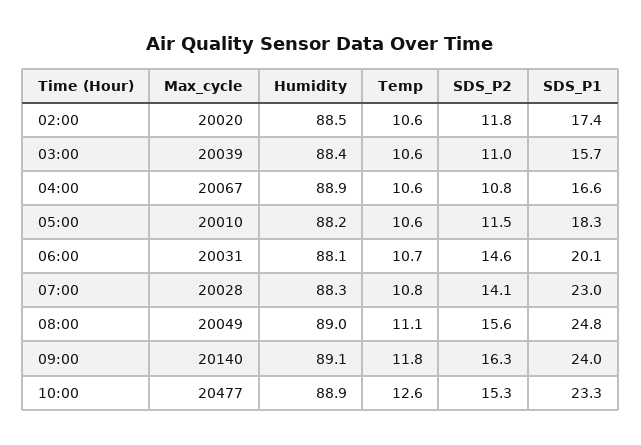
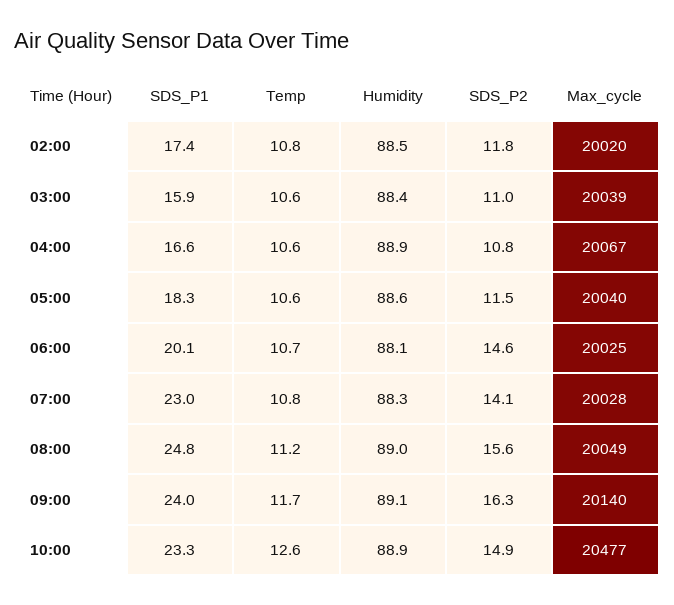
Temp, 02:00: 10.6 -> 10.8
SDS_P1, 03:00: 15.7 -> 15.9
Max_cycle, 05:00: 20010 -> 20040
Humidity, 05:00: 88.2 -> 88.6
Max_cycle, 06:00: 20031 -> 20025
Temp, 08:00: 11.1 -> 11.2
Temp, 09:00: 11.8 -> 11.7
SDS_P2, 10:00: 15.3 -> 14.9

